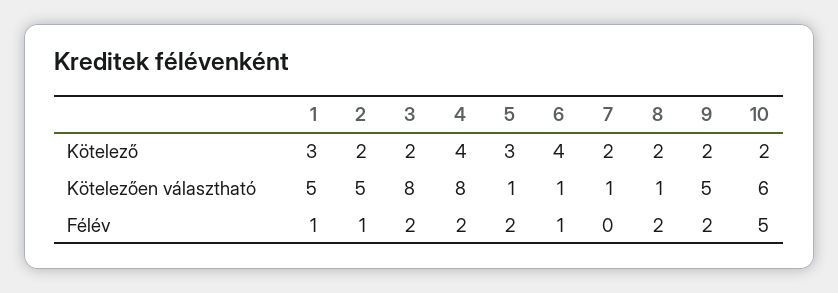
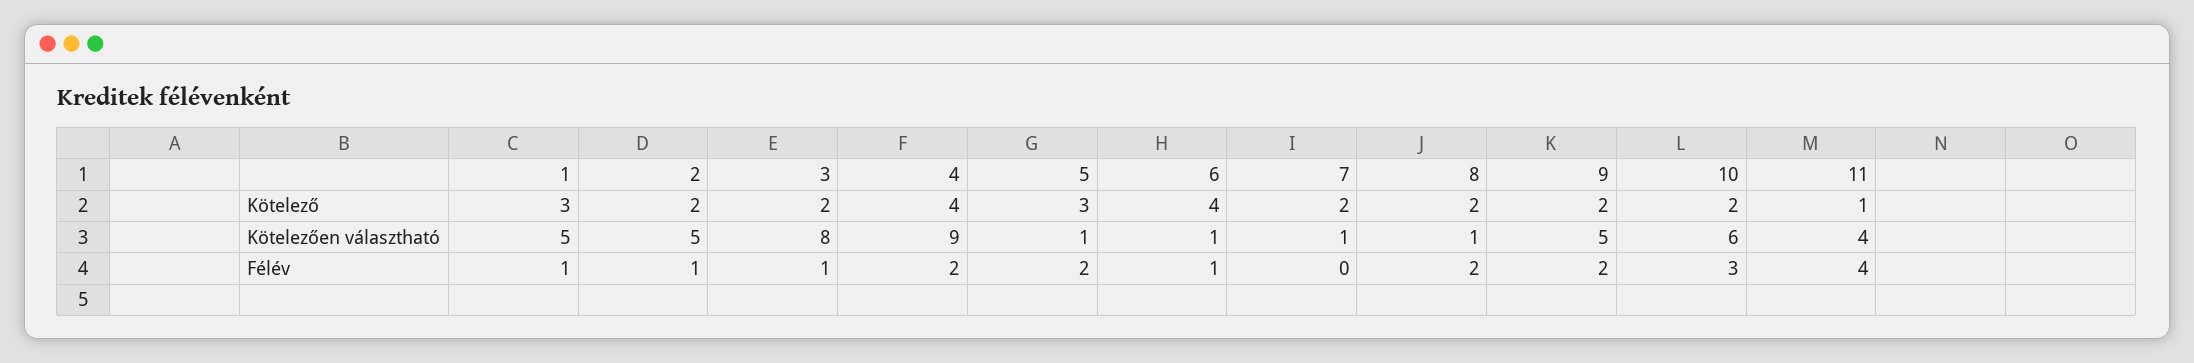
4, Kötelezően választható: 8 -> 9
3, Félév: 2 -> 1
10, Félév: 5 -> 3
11, Kötelező: none -> 1
11, Kötelezően választható: none -> 4
11, Félév: none -> 4

